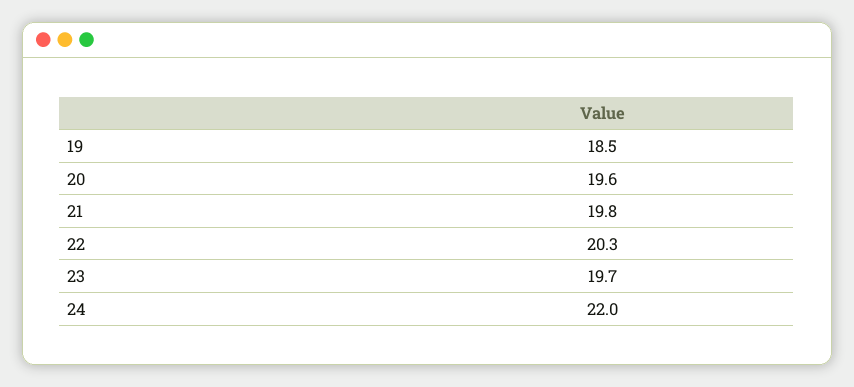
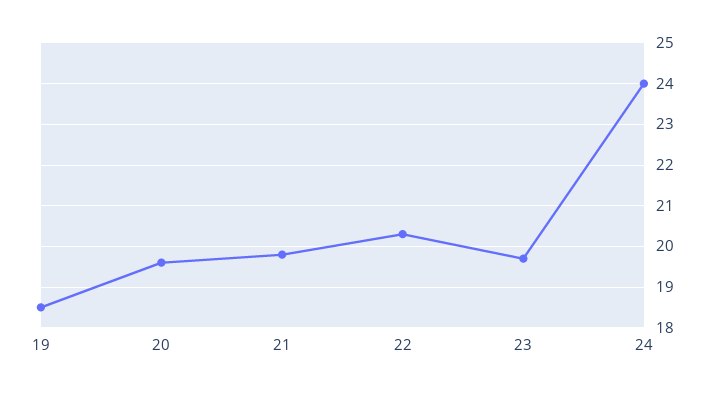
24: 22 -> 24

